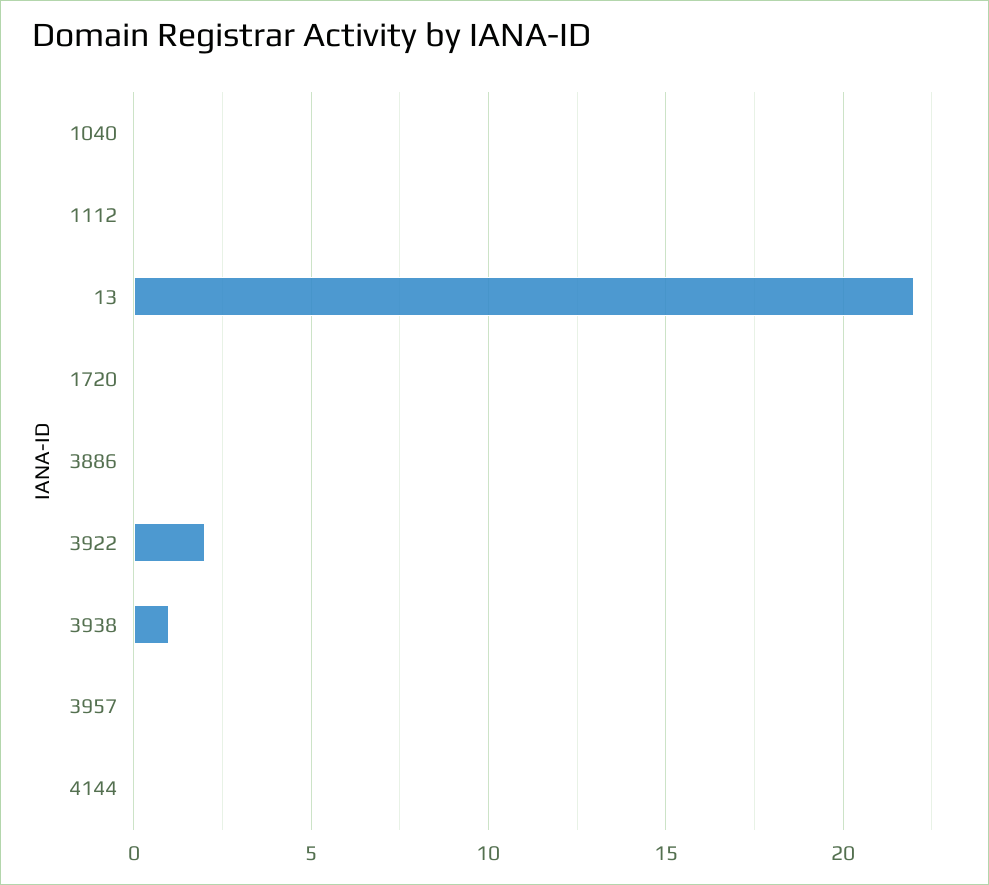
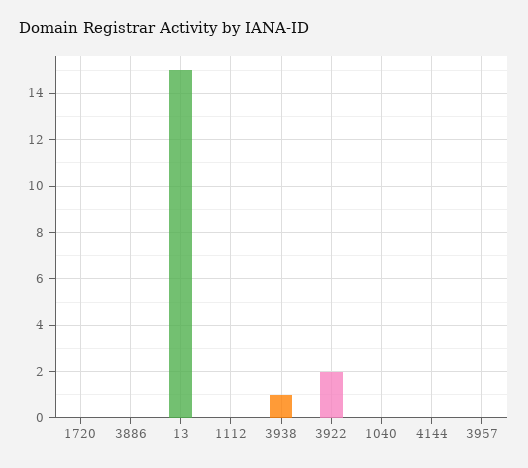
13: 22 -> 15

